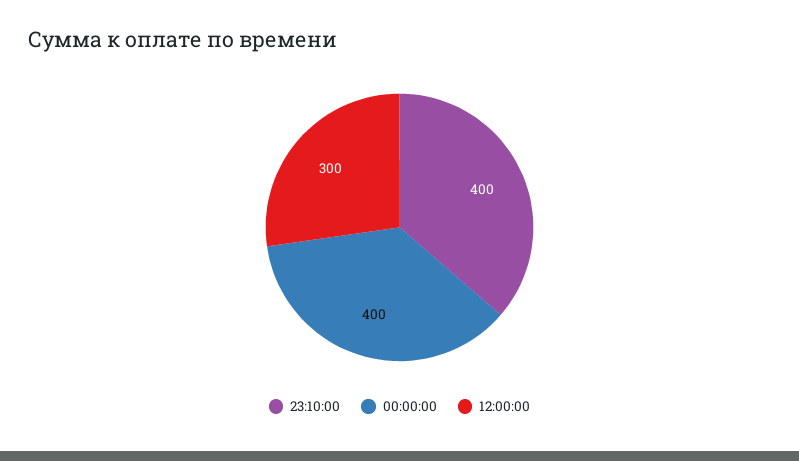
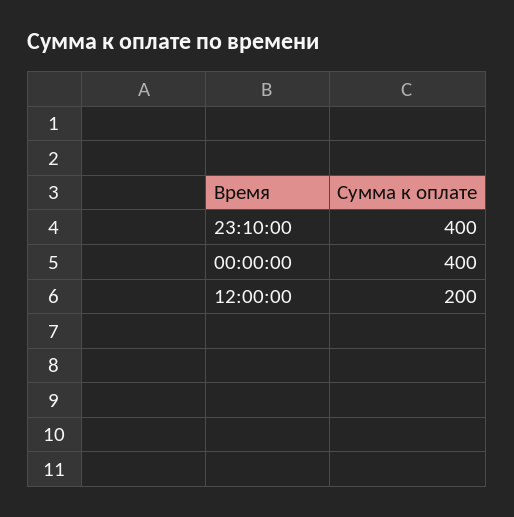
12:00:00: 300 -> 200

